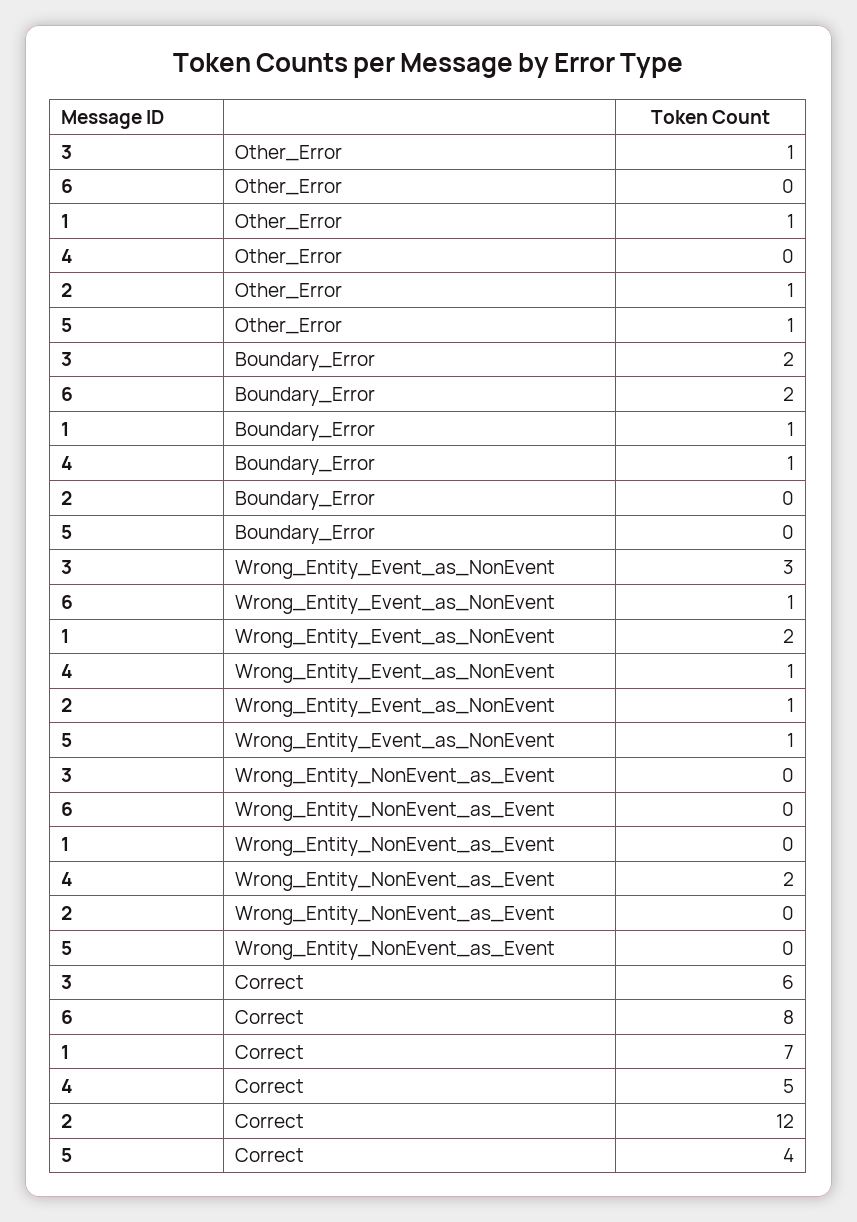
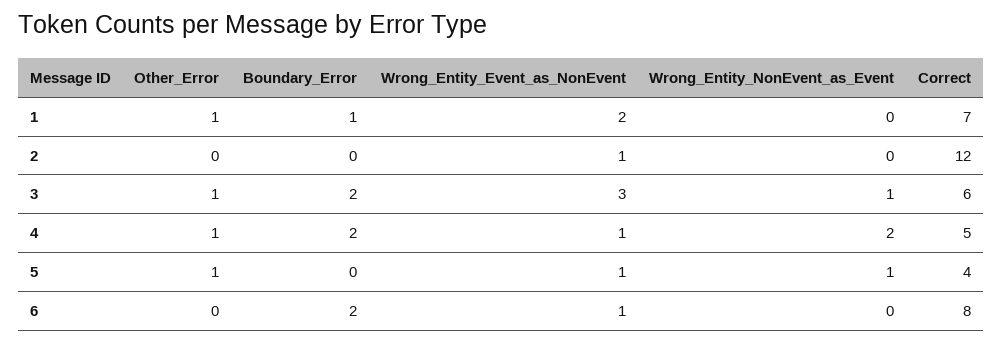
4, Other_Error: 0 -> 1
2, Other_Error: 1 -> 0
4, Boundary_Error: 1 -> 2
3, Wrong_Entity_NonEvent_as_Event: 0 -> 1
5, Wrong_Entity_NonEvent_as_Event: 0 -> 1

